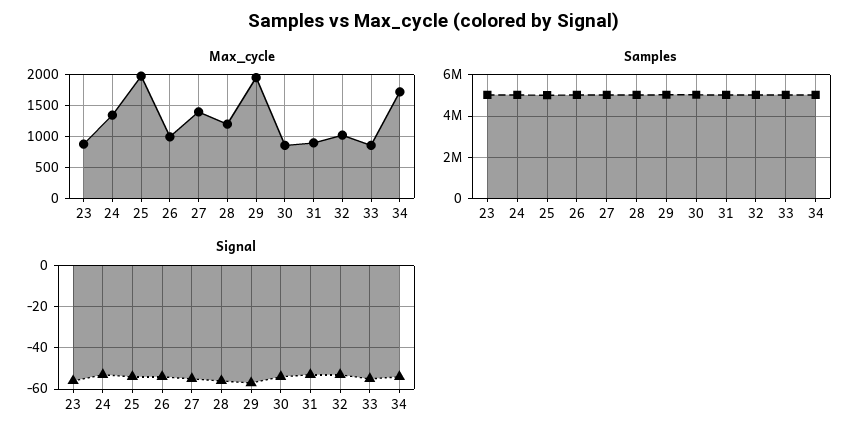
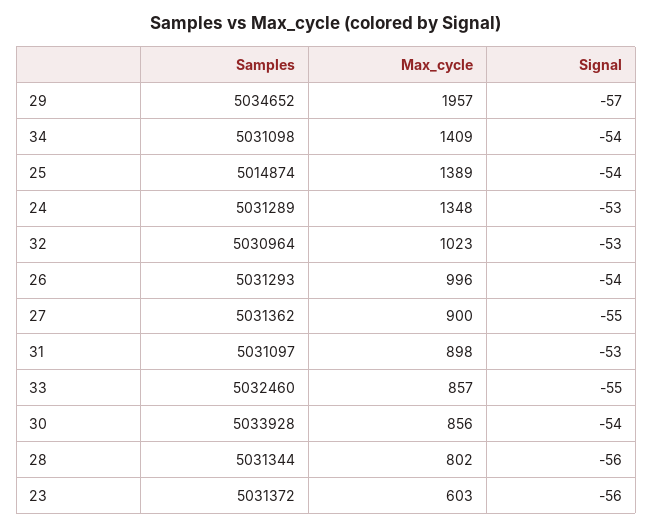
Max_cycle, 23: 900 -> 603
Max_cycle, 25: 2000 -> 1389
Max_cycle, 27: 1400 -> 900
Max_cycle, 28: 1200 -> 802
Max_cycle, 34: 1700 -> 1409

